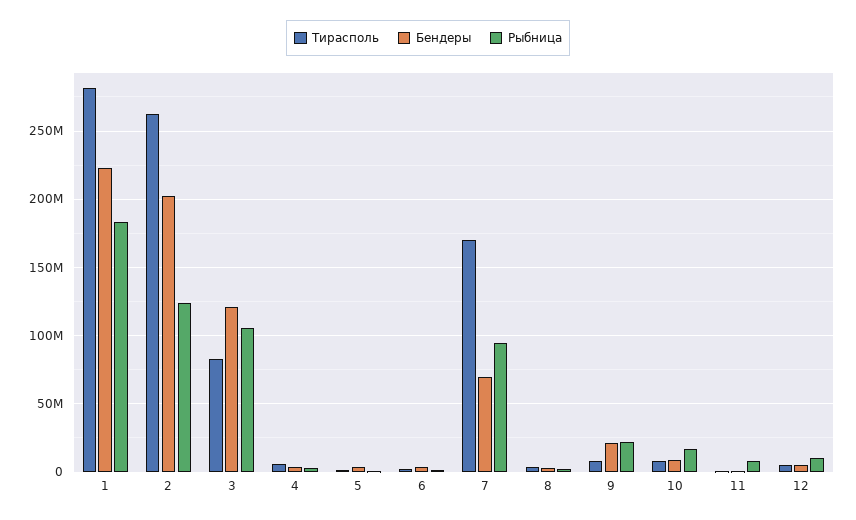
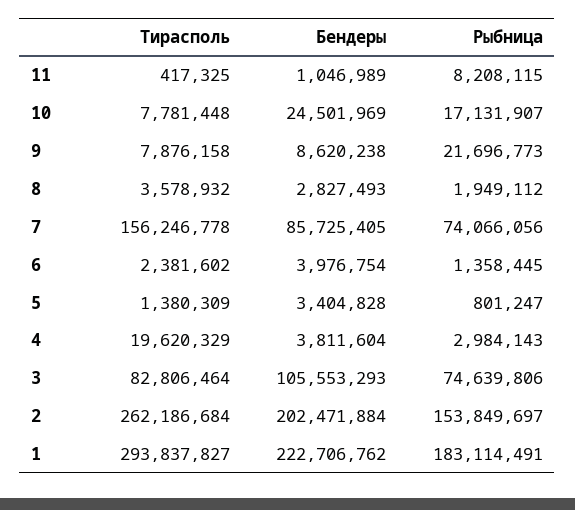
Тирасполь, 1: 280000000 -> 293837827
Рыбница, 2: 125000000 -> 153849697
Бендеры, 3: 120000000 -> 105553293
Рыбница, 3: 105000000 -> 74639806
Тирасполь, 4: 5000000 -> 19620329
Тирасполь, 7: 170000000 -> 156246778
Бендеры, 7: 70000000 -> 85725405
Рыбница, 7: 95000000 -> 74066056
Бендеры, 9: 20000000 -> 8620238
Бендеры, 10: 10000000 -> 24501969
Тирасполь, 12: 5000000 -> none
Бендеры, 12: 5000000 -> none
Рыбница, 12: 10000000 -> none

